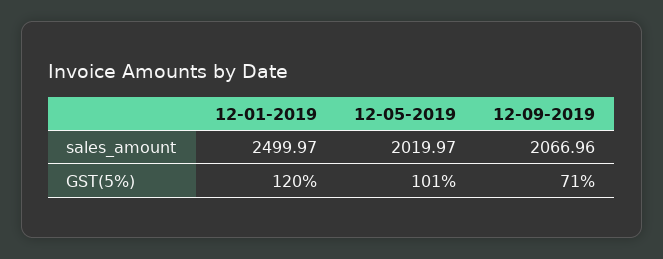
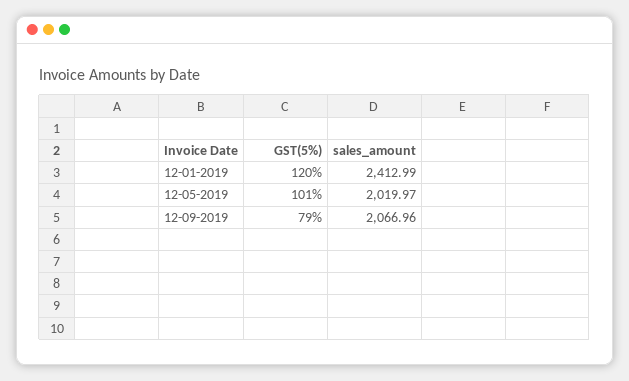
12-01-2019, sales_amount: 2499.97 -> 2412.99
12-09-2019, GST(5%): 71 -> 79

